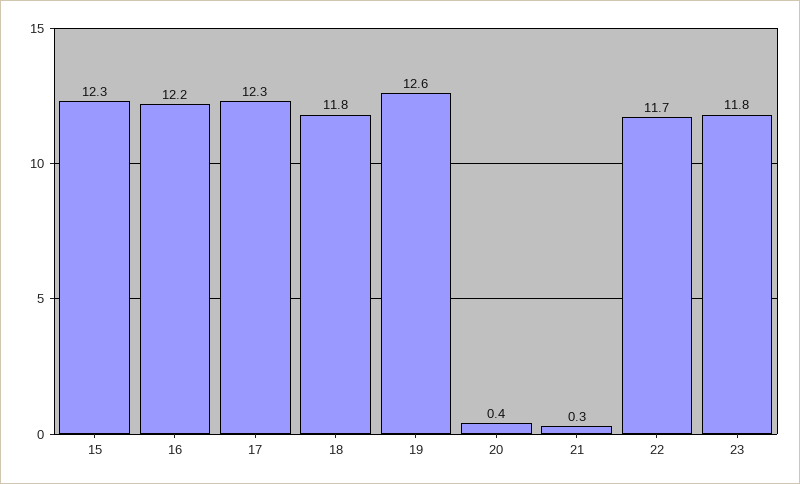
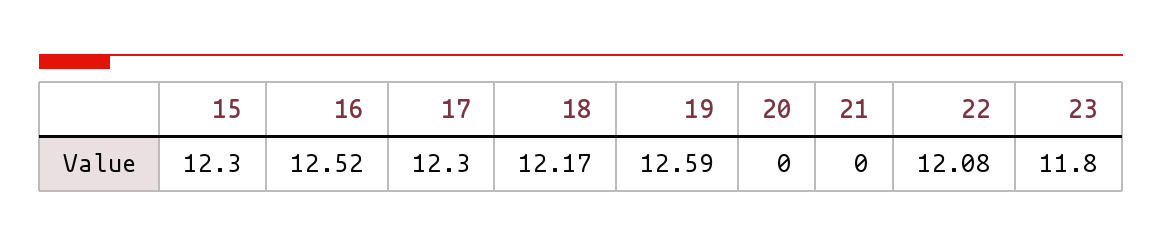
16: 12.2 -> 12.52
18: 11.8 -> 12.17
20: 0.4 -> 0
21: 0.3 -> 0
22: 11.7 -> 12.08

